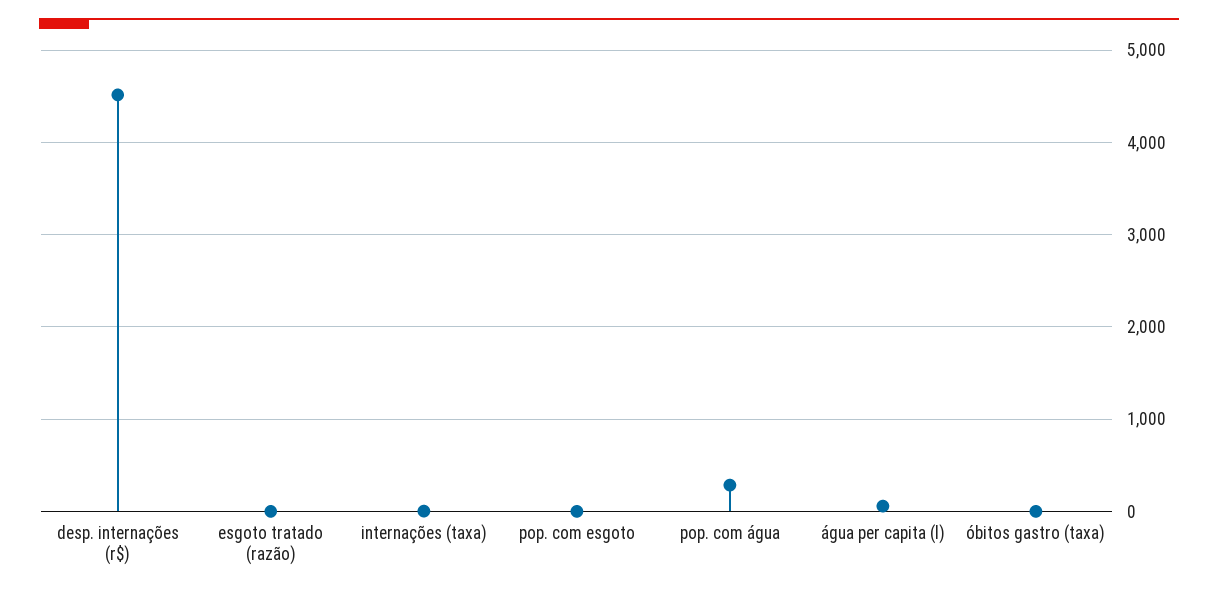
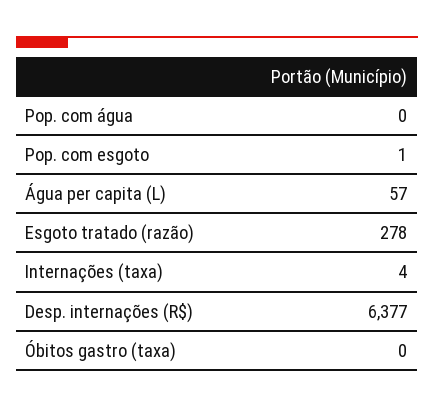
desp. internações (r$): 4500 -> 6377
esgoto tratado (razão): 0 -> 278
pop. com água: 300 -> 0

